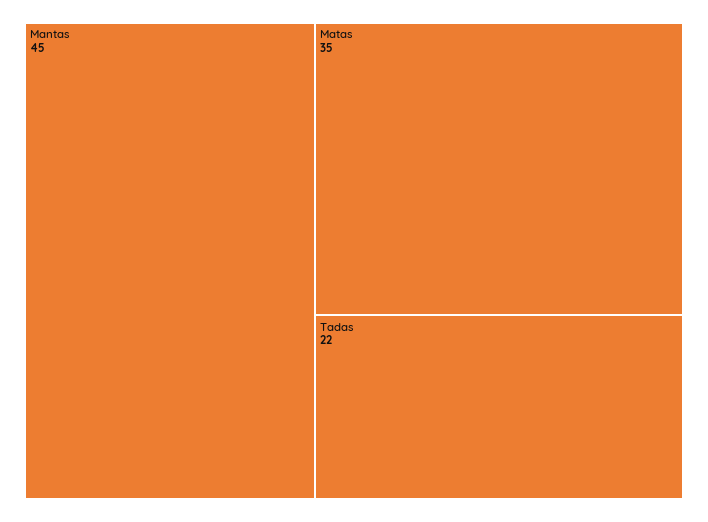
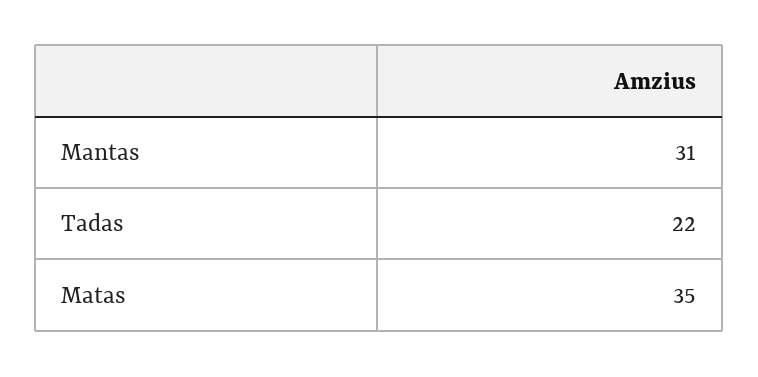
Mantas: 45 -> 31

